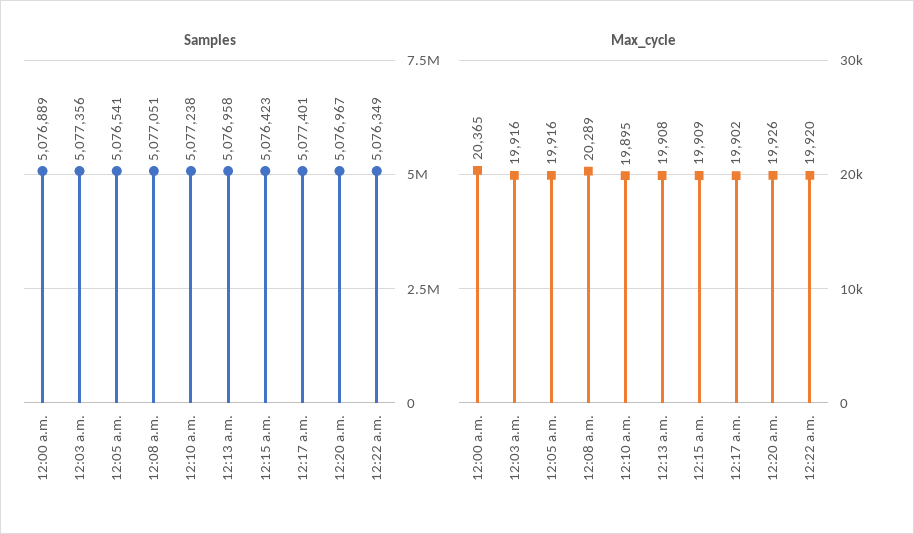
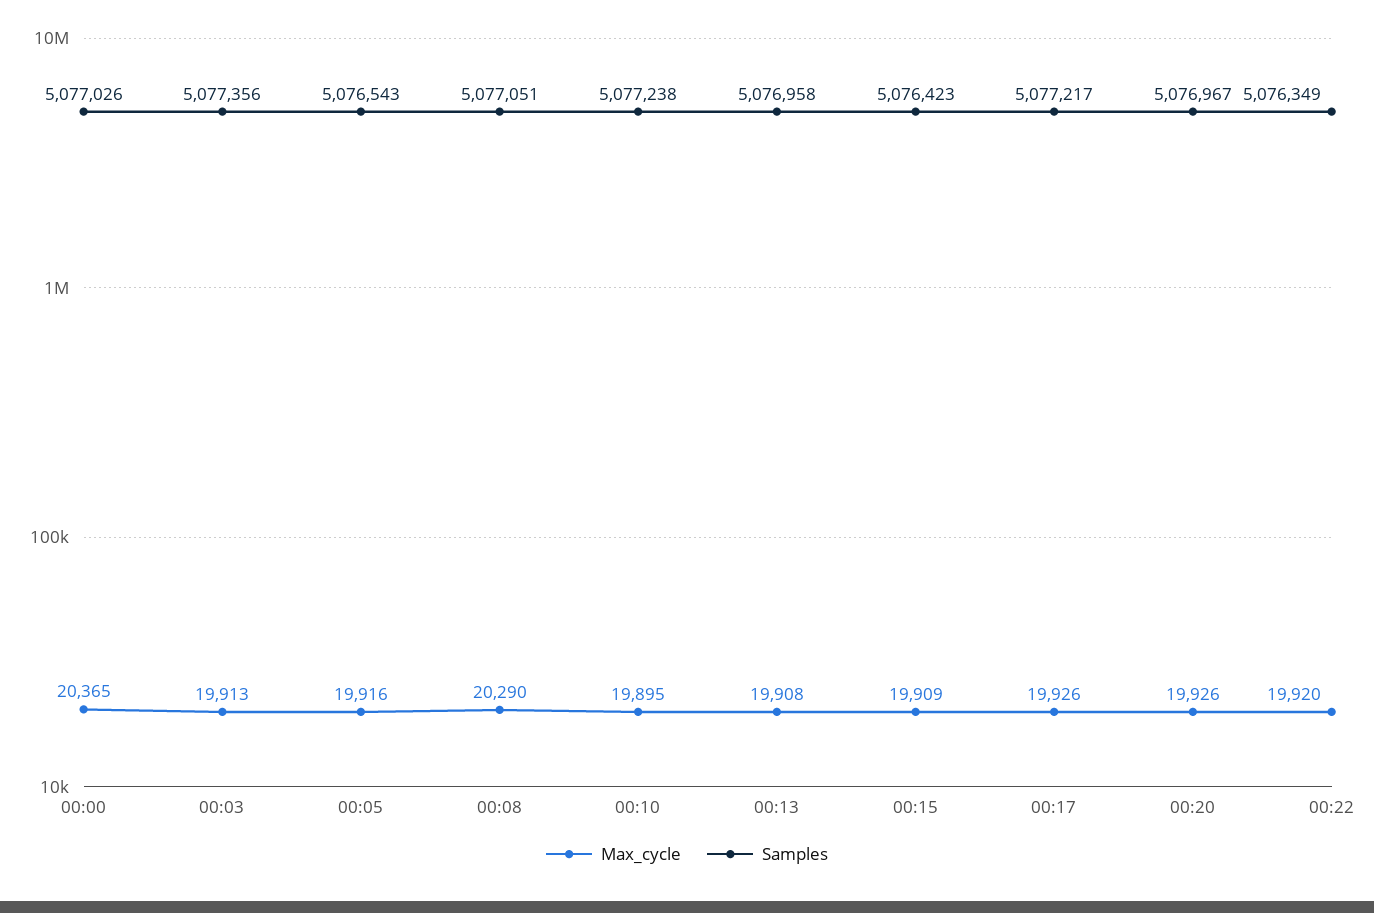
Samples, 12:00 a.m.: 5076889 -> 5077026
Samples, 12:05 a.m.: 5076541 -> 5076543
Samples, 12:17 a.m.: 5077401 -> 5077217
Max_cycle, 12:03 a.m.: 19916 -> 19913
Max_cycle, 12:08 a.m.: 20289 -> 20290
Max_cycle, 12:17 a.m.: 19902 -> 19926

